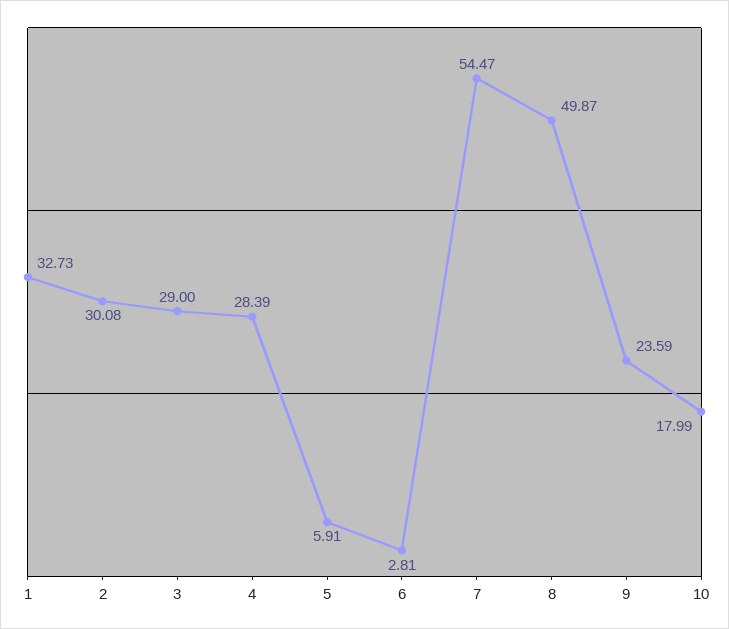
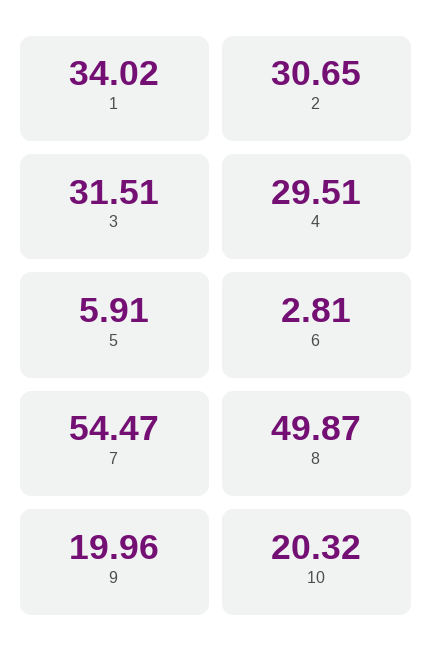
1: 32.73 -> 34.02
2: 30.08 -> 30.65
3: 29 -> 31.51
4: 28.39 -> 29.51
9: 23.59 -> 19.96
10: 17.99 -> 20.32

